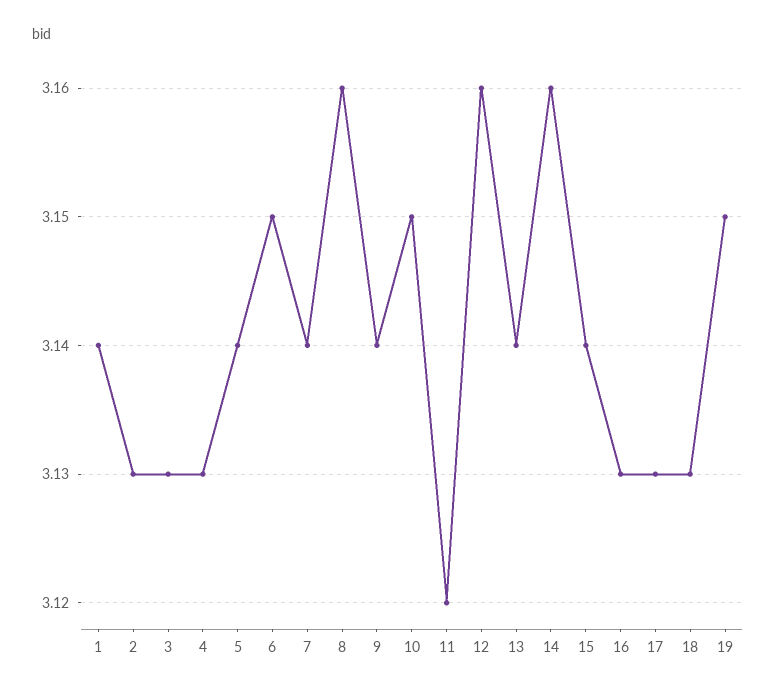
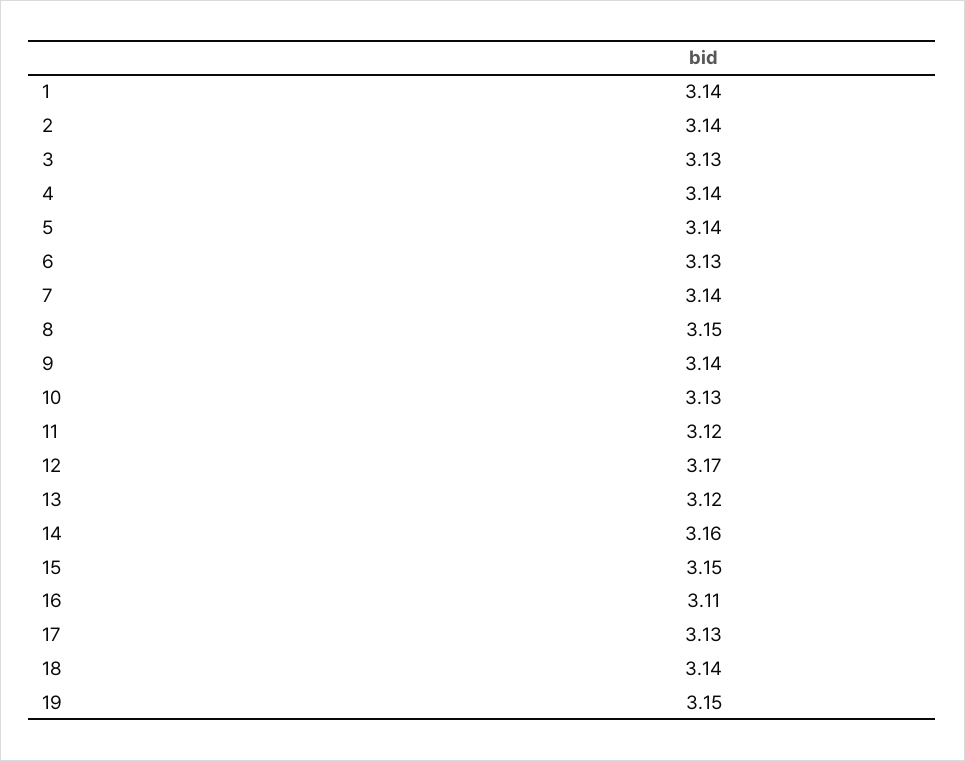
2: 3.13 -> 3.14
4: 3.13 -> 3.14
6: 3.15 -> 3.13
8: 3.16 -> 3.15
10: 3.15 -> 3.13
12: 3.16 -> 3.17
13: 3.14 -> 3.12
15: 3.14 -> 3.15
16: 3.13 -> 3.11
18: 3.13 -> 3.14

